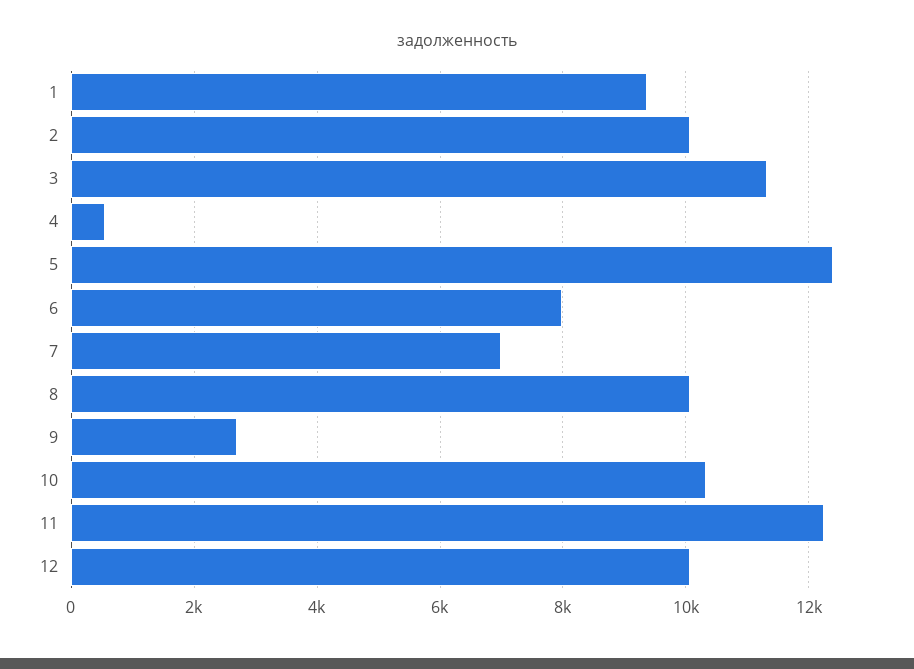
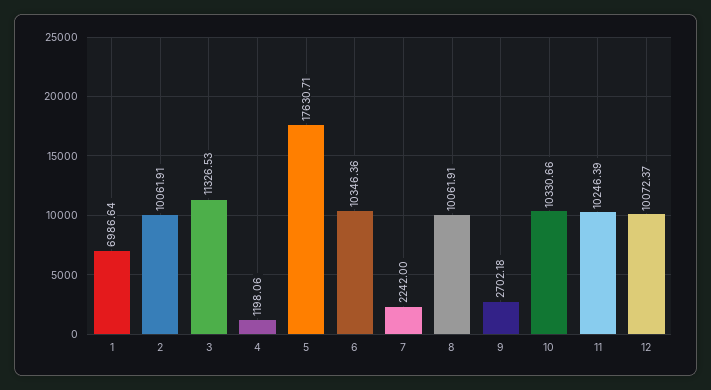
1: 9400 -> 6986.64
4: 600 -> 1198.06
5: 12400 -> 17630.71
6: 8000 -> 10346.36
7: 7000 -> 2242
11: 12200 -> 10246.39

